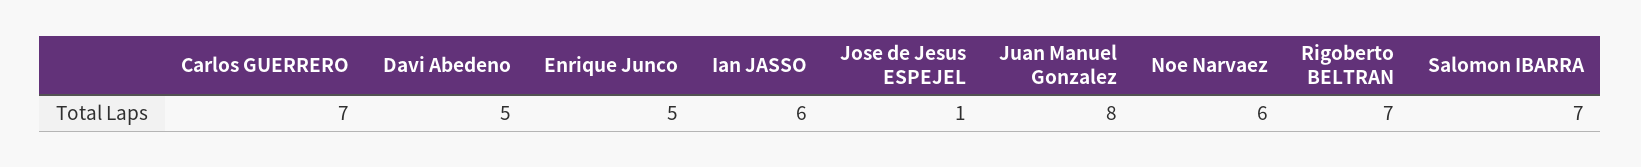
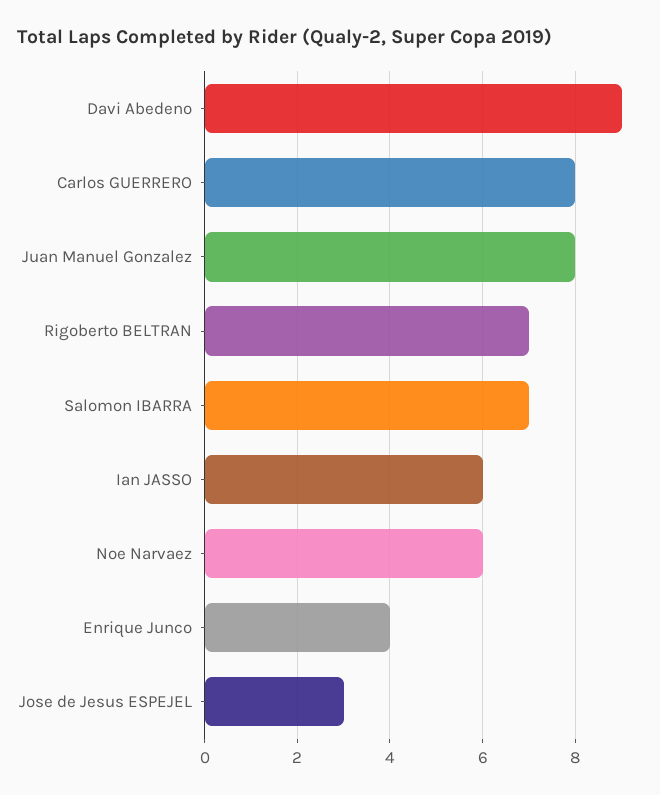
Carlos GUERRERO: 7 -> 8
Davi Abedeno: 5 -> 9
Enrique Junco: 5 -> 4
Jose de Jesus ESPEJEL: 1 -> 3

